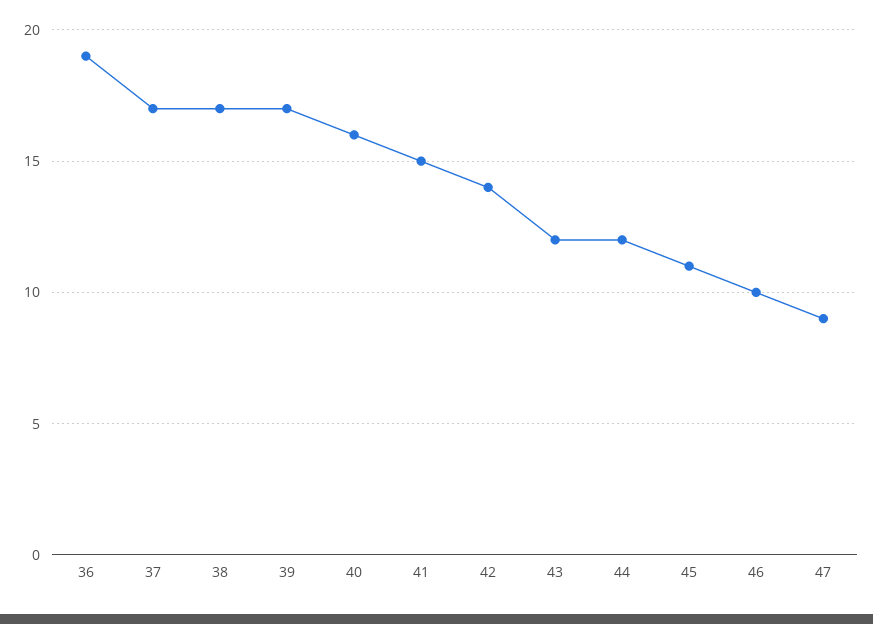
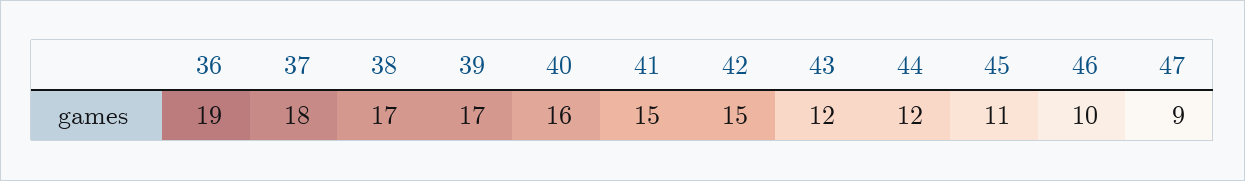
37: 17 -> 18
42: 14 -> 15

